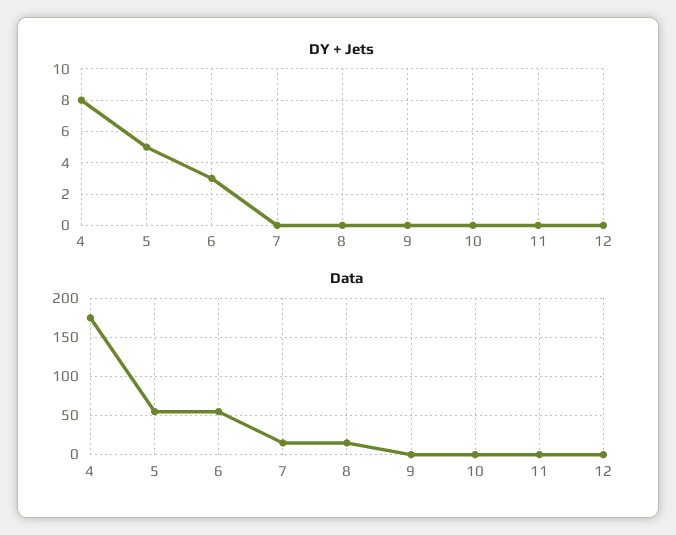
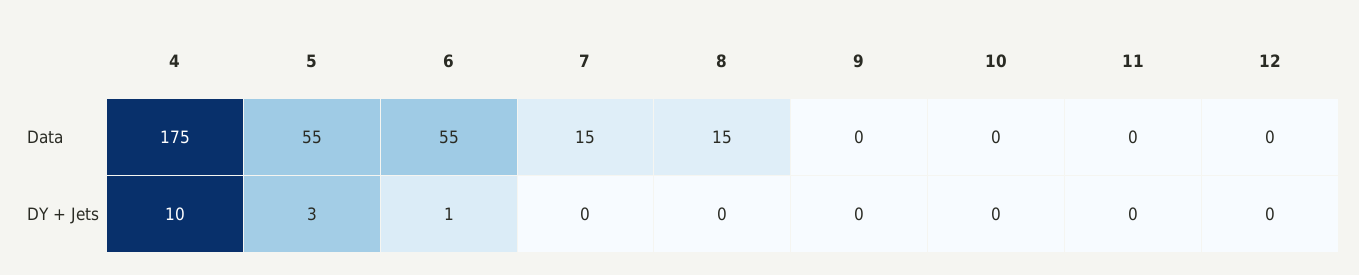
DY + Jets, 4: 8 -> 10
DY + Jets, 5: 5 -> 3
DY + Jets, 6: 3 -> 1

